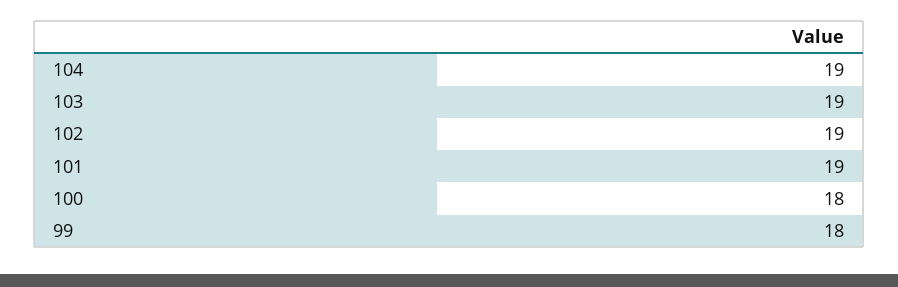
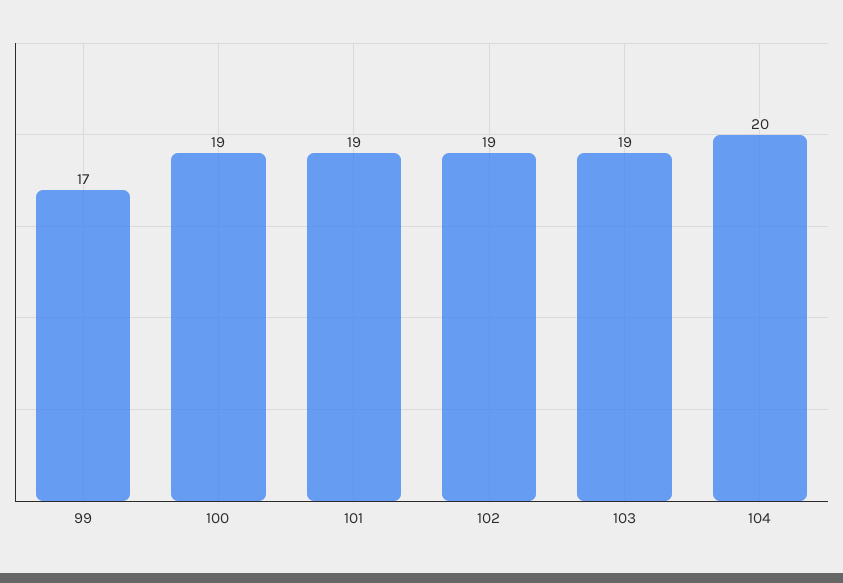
104: 19 -> 20
100: 18 -> 19
99: 18 -> 17

